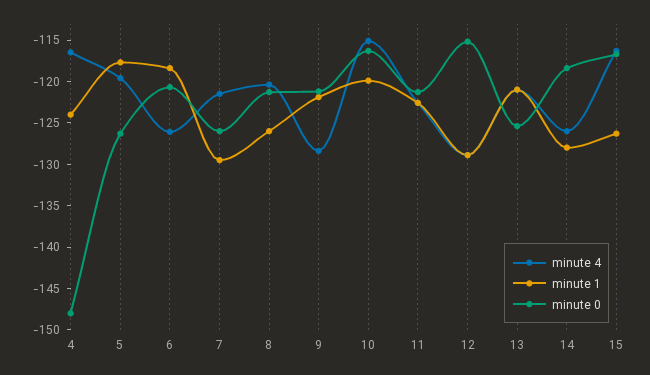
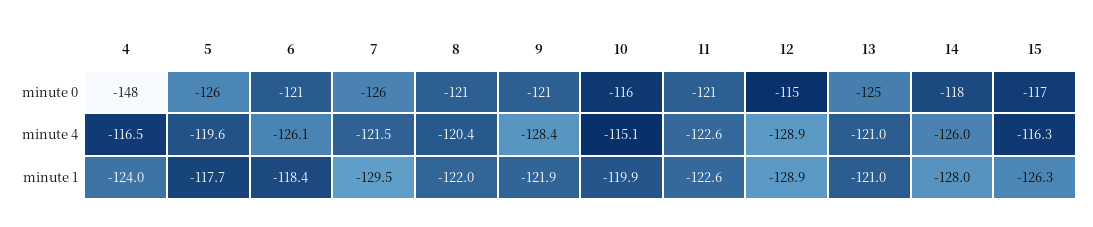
minute 1, 8: -126 -> -122

